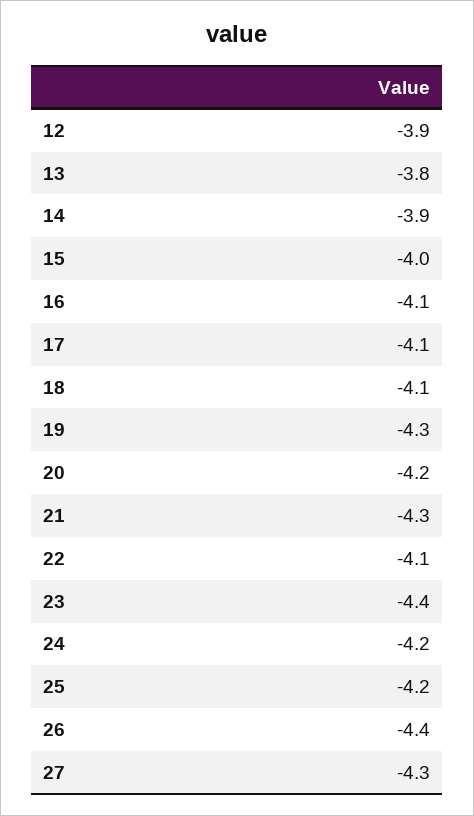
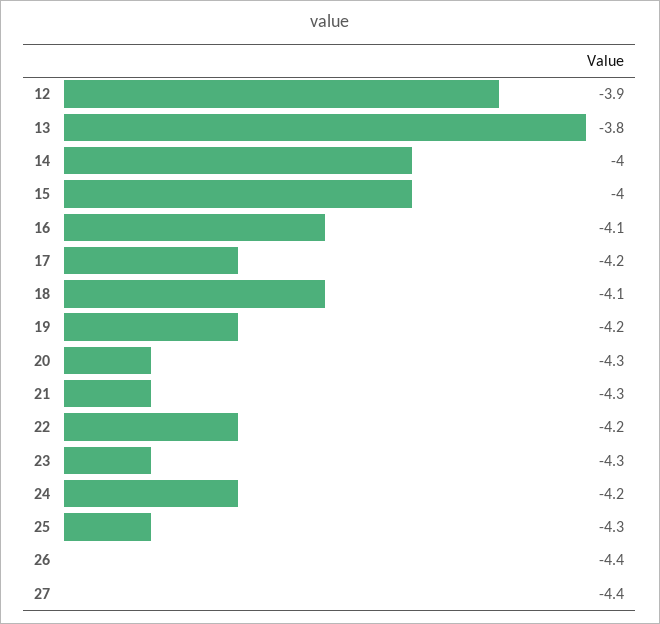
14: -3.9 -> -4
17: -4.1 -> -4.2
19: -4.3 -> -4.2
20: -4.2 -> -4.3
22: -4.1 -> -4.2
23: -4.4 -> -4.3
25: -4.2 -> -4.3
27: -4.3 -> -4.4

